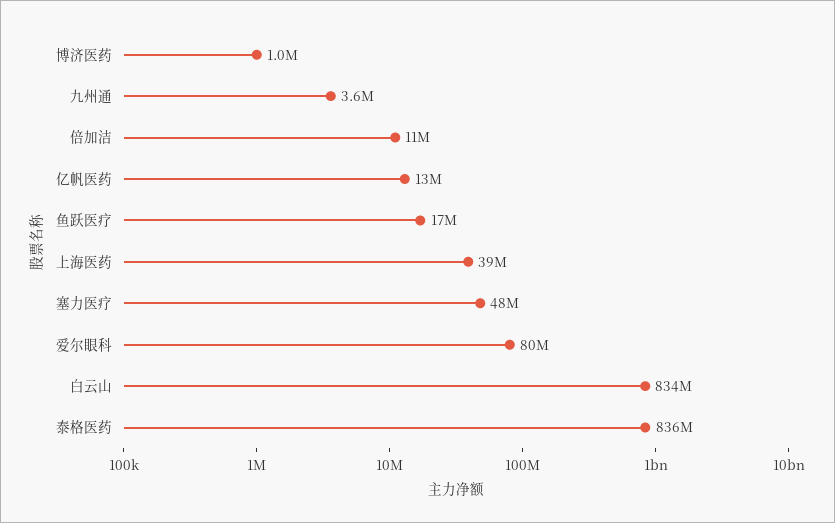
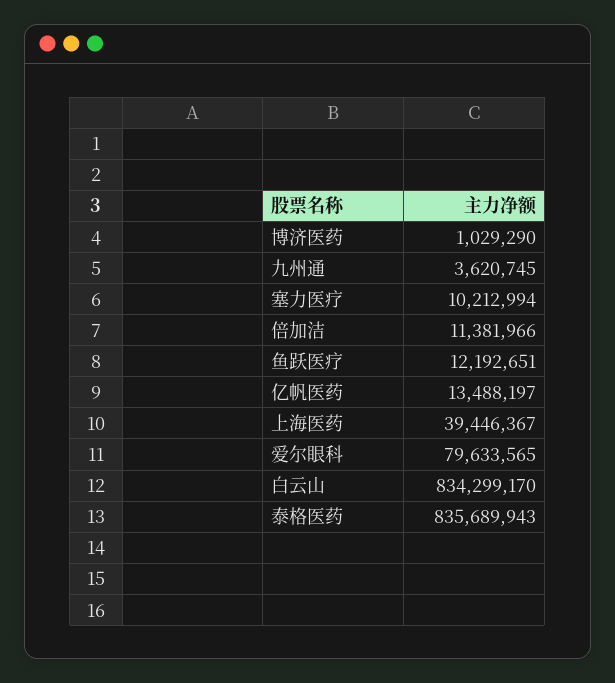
鱼跃医疗: 17000000 -> 12192651
塞力医疗: 48000000 -> 10212994

